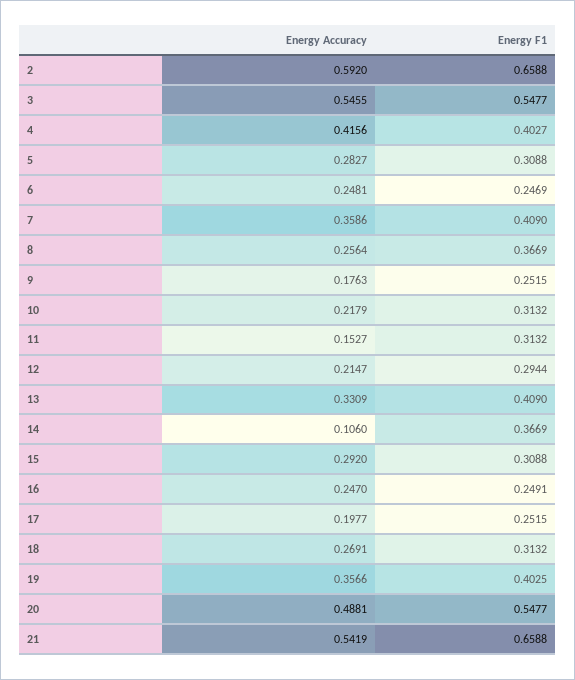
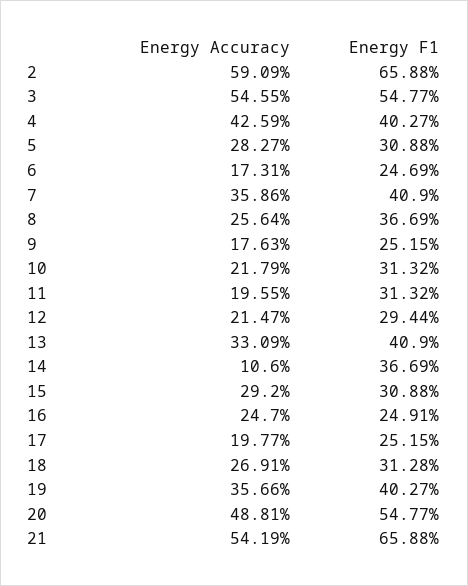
Energy Accuracy, 2: 0.592 -> 0.5909
Energy Accuracy, 4: 0.4156 -> 0.4259
Energy Accuracy, 6: 0.2481 -> 0.1731
Energy Accuracy, 11: 0.1527 -> 0.1955
Energy F1, 18: 0.3132 -> 0.3128
Energy F1, 19: 0.4025 -> 0.4027

